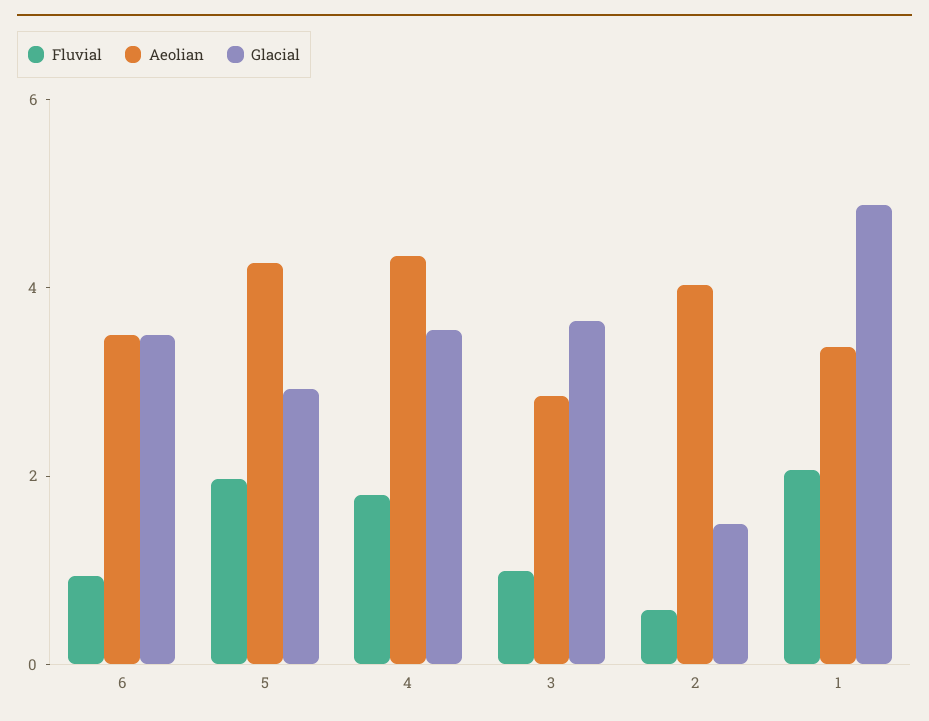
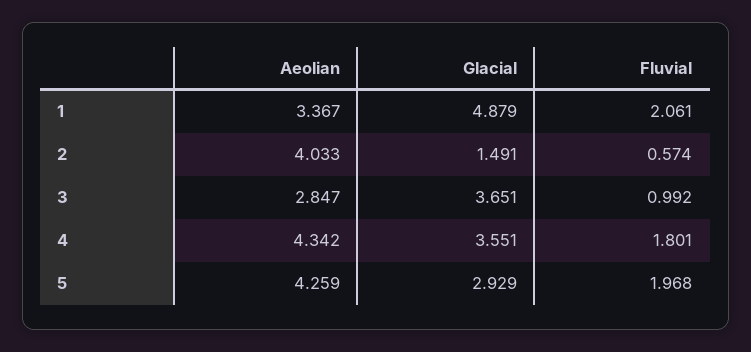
Fluvial, 6: 1 -> none
Aeolian, 6: 3.5 -> none
Glacial, 6: 3.5 -> none

